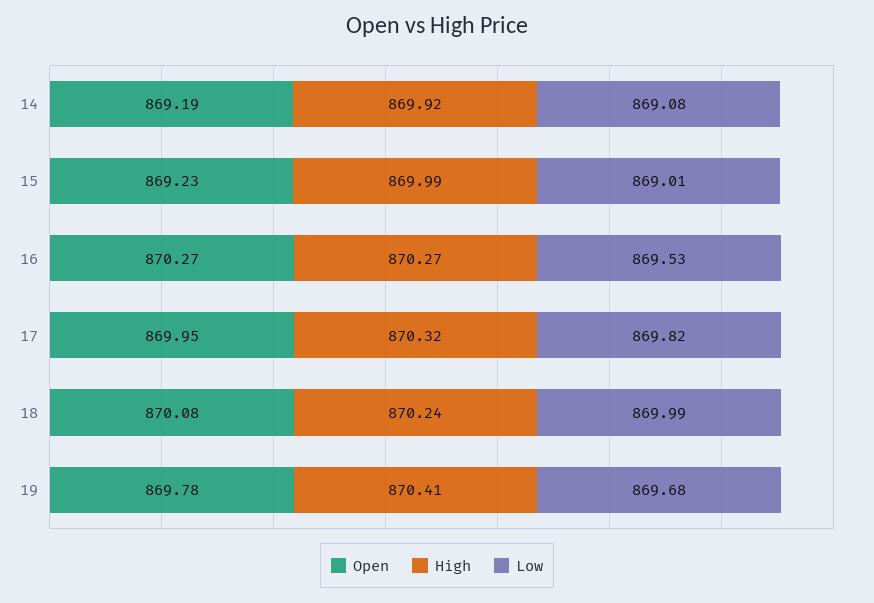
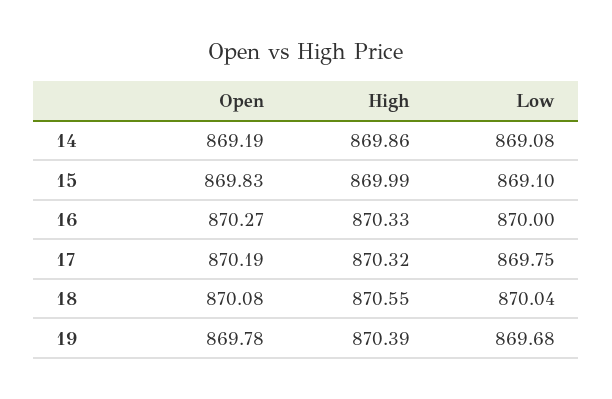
High, 14: 869.92 -> 869.86
Open, 15: 869.23 -> 869.83
Low, 15: 869.01 -> 869.1
High, 16: 870.27 -> 870.33
Low, 16: 869.53 -> 870
Open, 17: 869.95 -> 870.19
Low, 17: 869.82 -> 869.75
High, 18: 870.24 -> 870.55
Low, 18: 869.99 -> 870.04
High, 19: 870.41 -> 870.39

